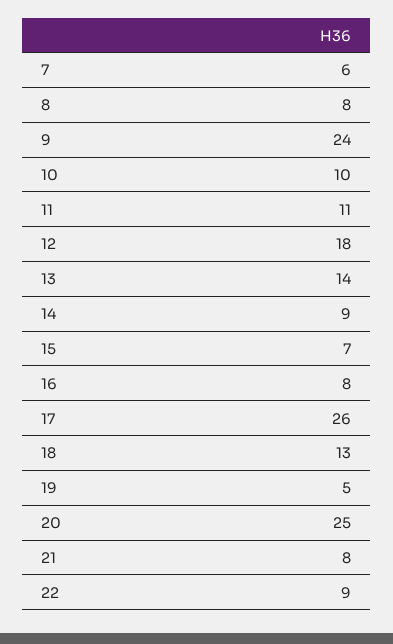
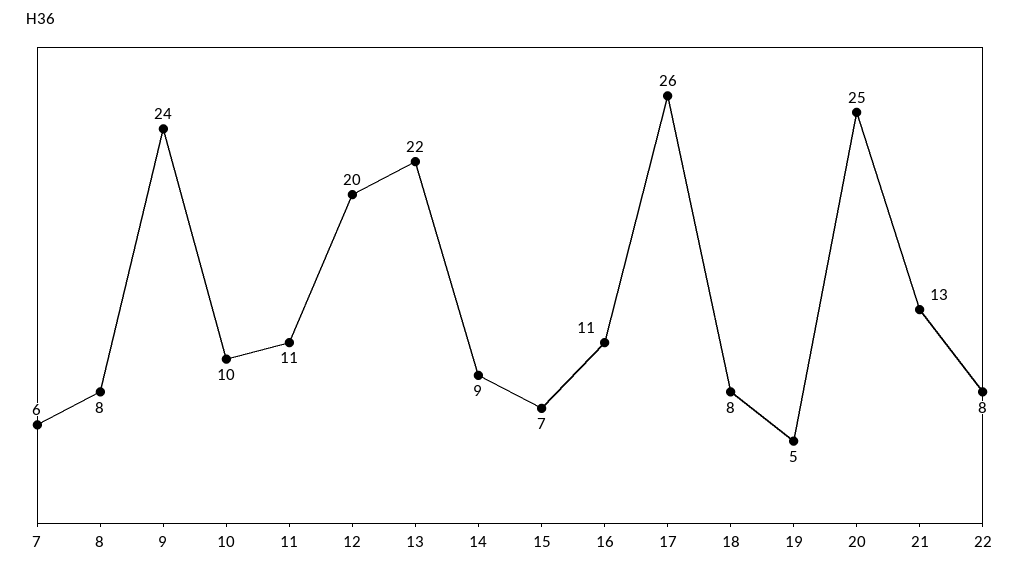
12: 18 -> 20
13: 14 -> 22
16: 8 -> 11
18: 13 -> 8
21: 8 -> 13
22: 9 -> 8

